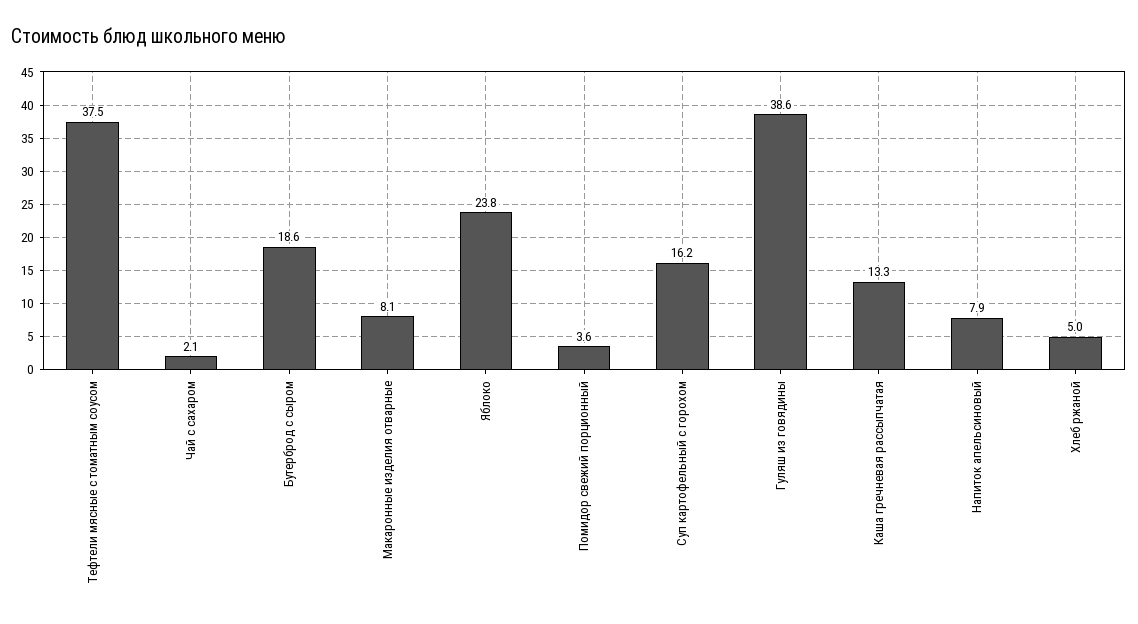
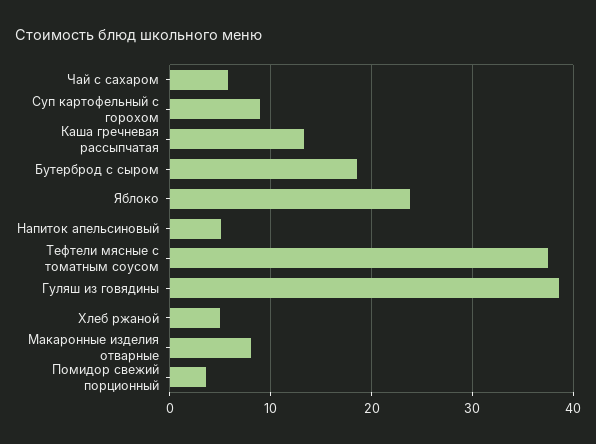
Чай с сахаром: 2.1 -> 6
Суп картофельный с горохом: 16.2 -> 9
Напиток апельсиновый: 7.9 -> 5

